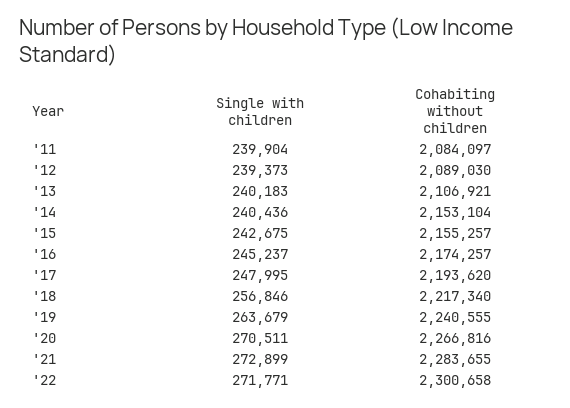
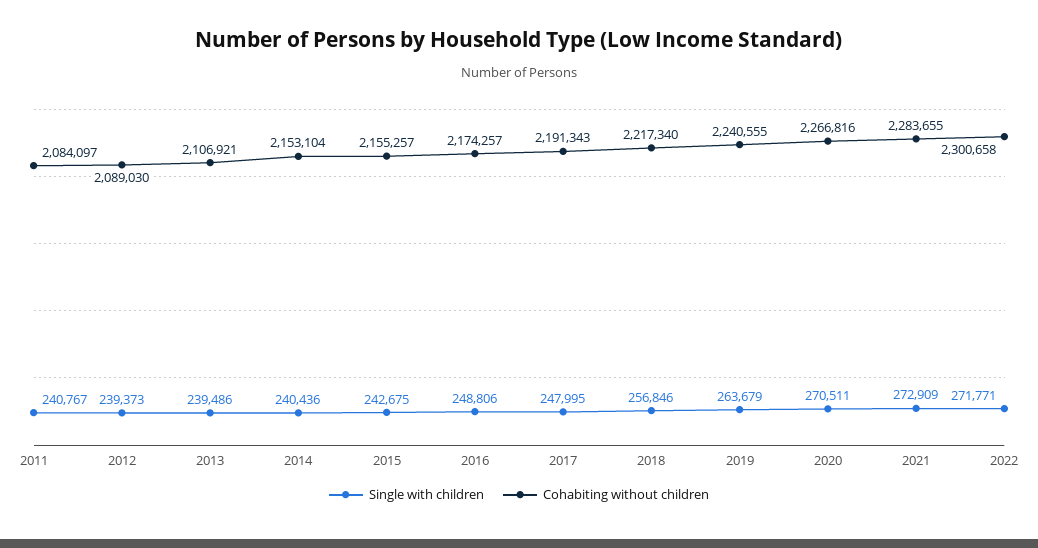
Single with children, '11: 239904 -> 240767
Single with children, '13: 240183 -> 239486
Single with children, '16: 245237 -> 248806
Cohabiting without children, '17: 2193620 -> 2191343
Single with children, '21: 272899 -> 272909

